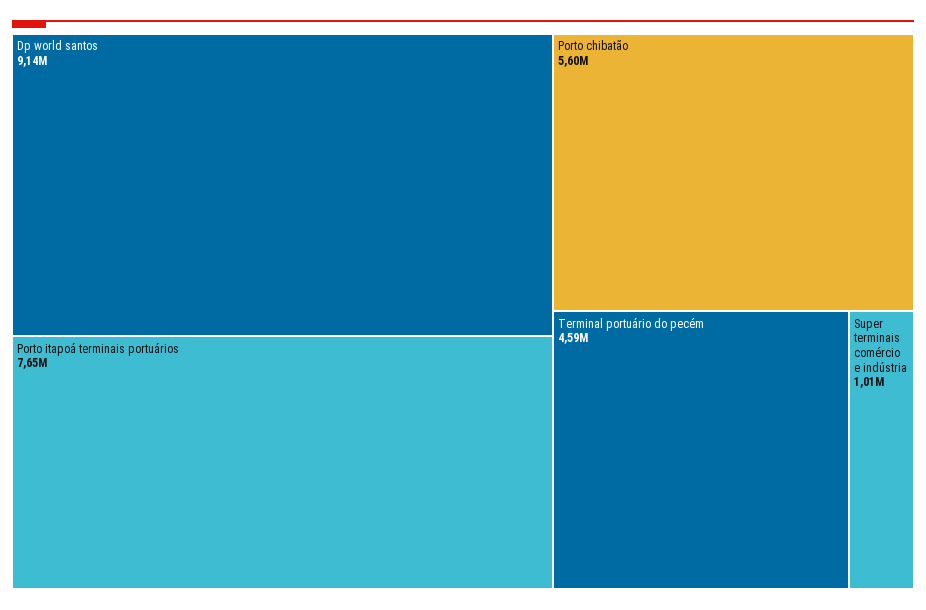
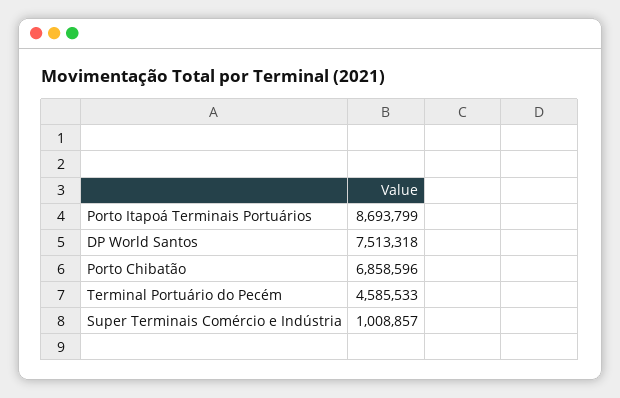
Dp world santos: 9140000 -> 7513318
Porto itapoá terminais portuários: 7650000 -> 8693799
Porto chibatão: 5600000 -> 6858596

